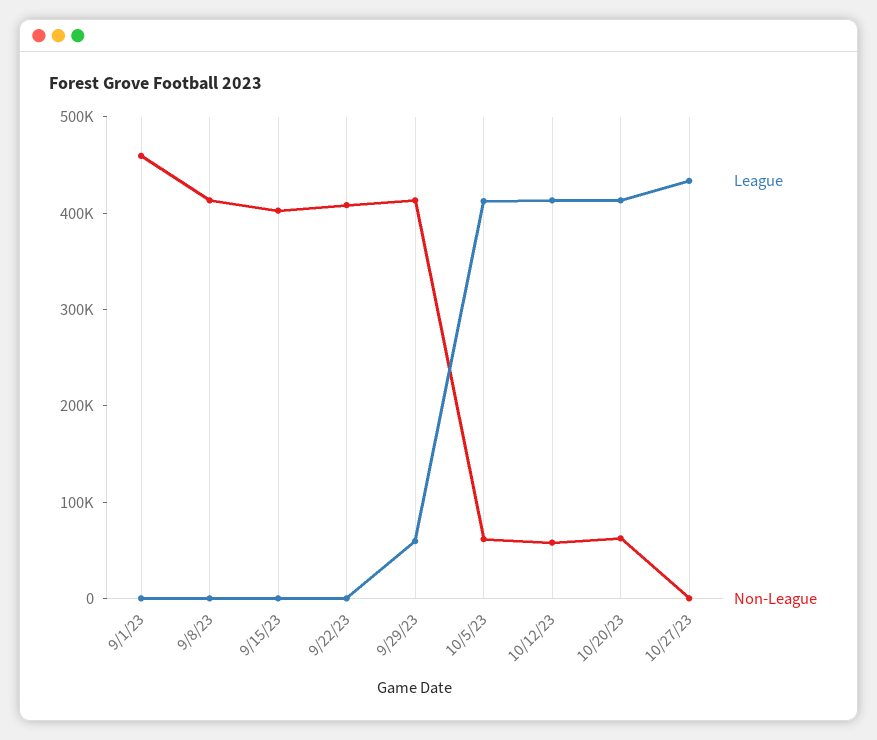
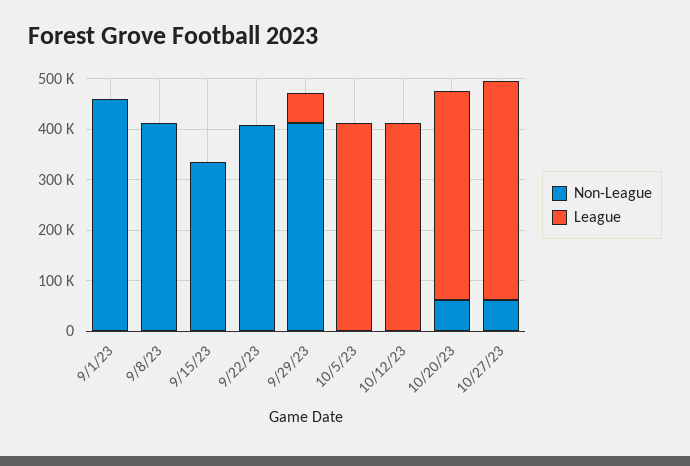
Non-League, 9/15/23: 400000 -> 340000
Non-League, 10/5/23: 60000 -> 0
Non-League, 10/12/23: 60000 -> 0
Non-League, 10/27/23: 0 -> 60000

